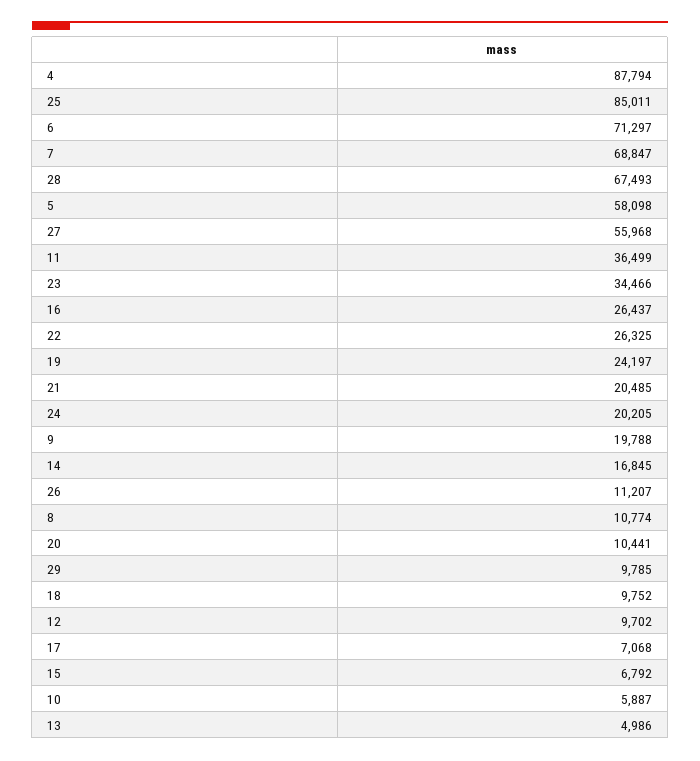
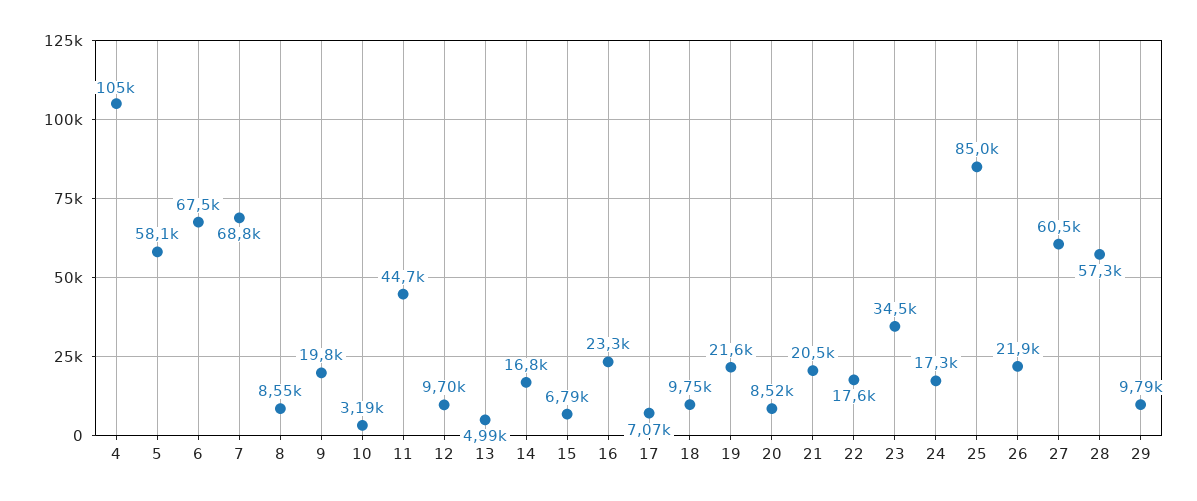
4: 87794 -> 105000
6: 71297 -> 67500
28: 67493 -> 57300
27: 55968 -> 60500
11: 36499 -> 44700
16: 26437 -> 23300
22: 26325 -> 17600
19: 24197 -> 21600
24: 20205 -> 17300
26: 11207 -> 21900
8: 10774 -> 8550
20: 10441 -> 8520
10: 5887 -> 3190

